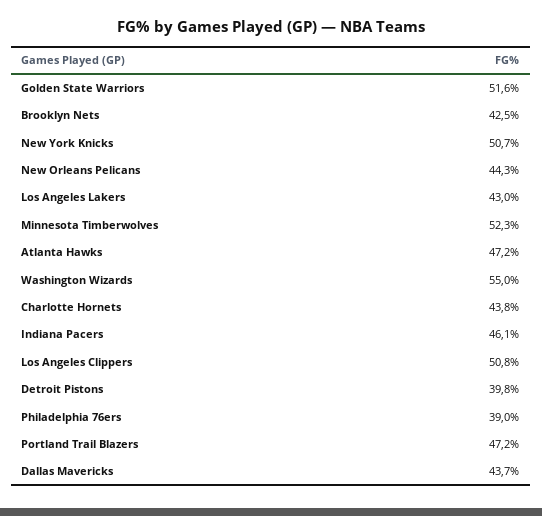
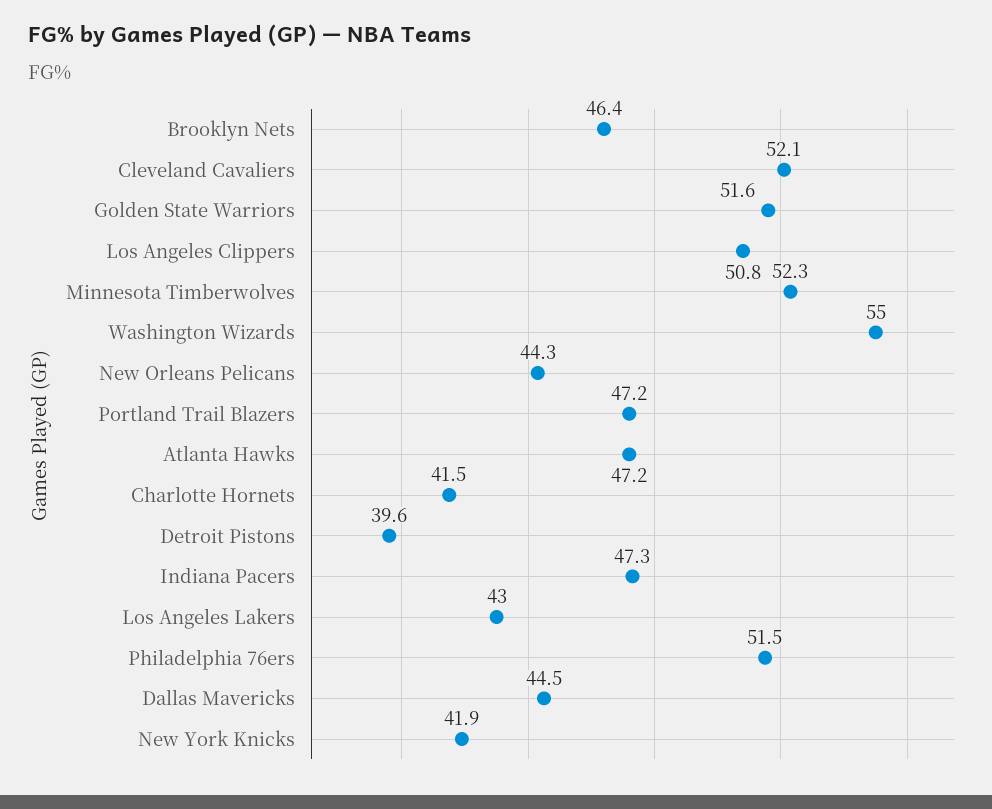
Brooklyn Nets: 42.5 -> 46.4
New York Knicks: 50.7 -> 41.9
Charlotte Hornets: 43.8 -> 41.5
Indiana Pacers: 46.1 -> 47.3
Detroit Pistons: 39.8 -> 39.6
Philadelphia 76ers: 39 -> 51.5
Dallas Mavericks: 43.7 -> 44.5
Cleveland Cavaliers: none -> 52.1

